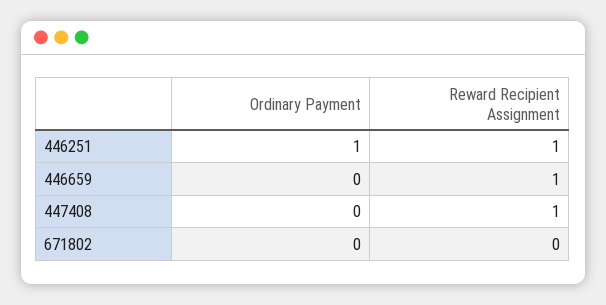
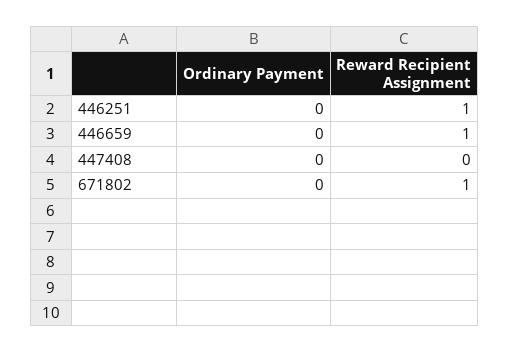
Ordinary Payment, 446251: 1 -> 0
Reward Recipient Assignment, 447408: 1 -> 0
Reward Recipient Assignment, 671802: 0 -> 1

